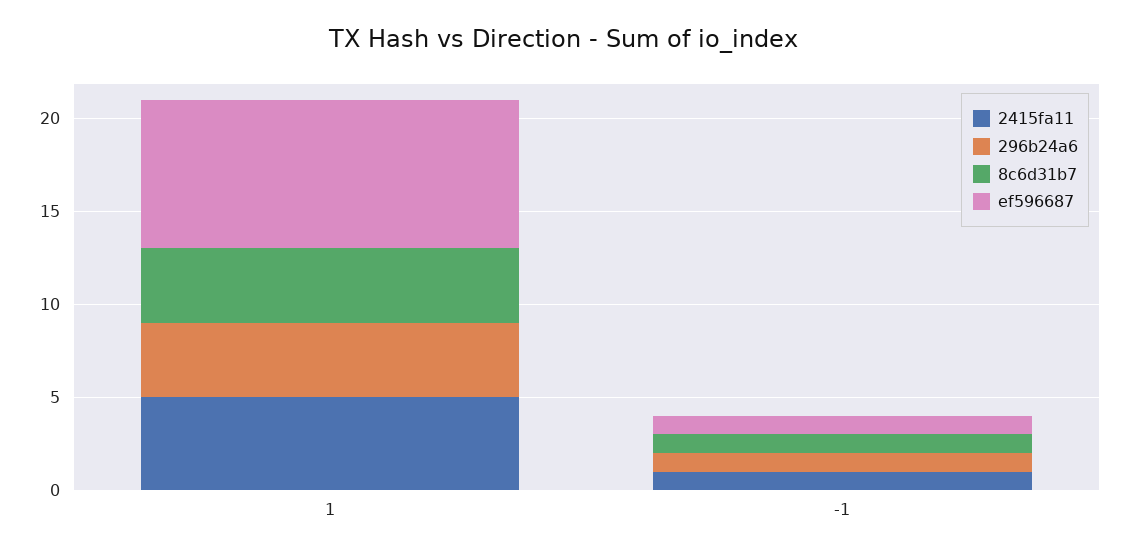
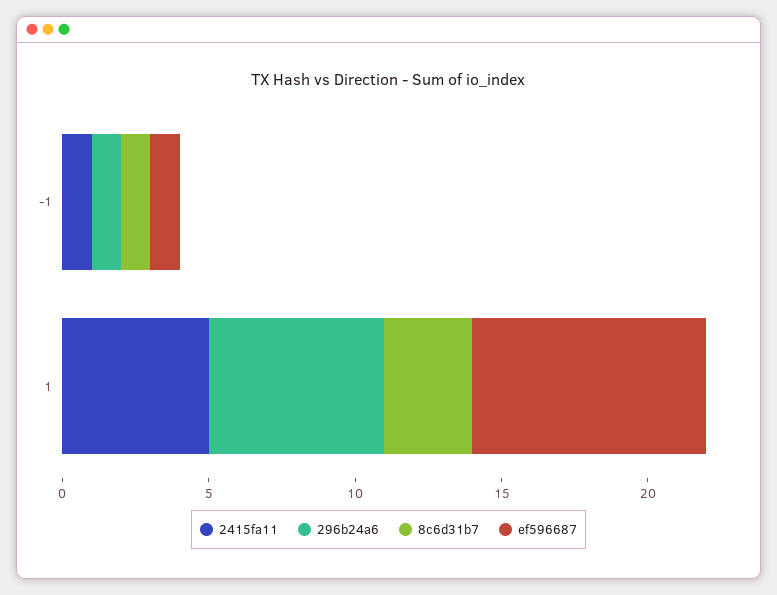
296b24a6, 1: 4 -> 6
8c6d31b7, 1: 4 -> 3

